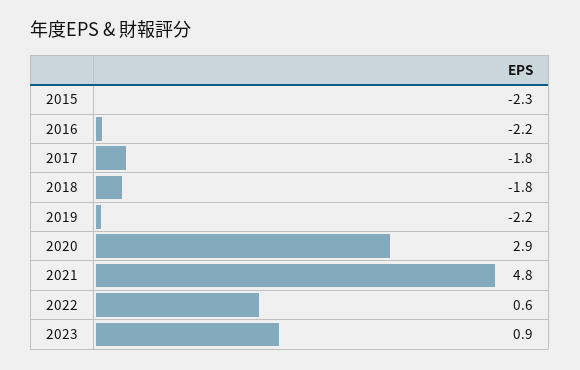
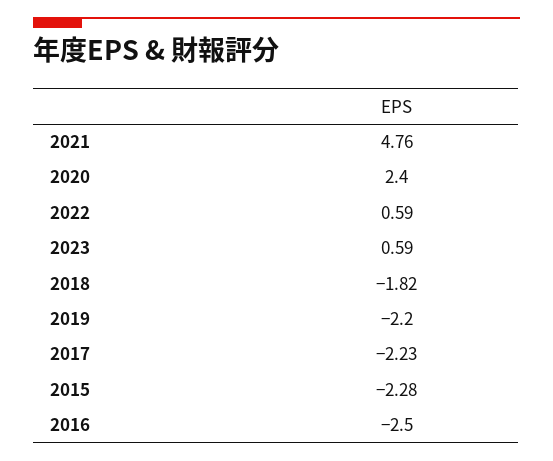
2016: -2.2 -> -2.5
2017: -1.8 -> -2.23
2020: 2.9 -> 2.4
2023: 0.9 -> 0.59

